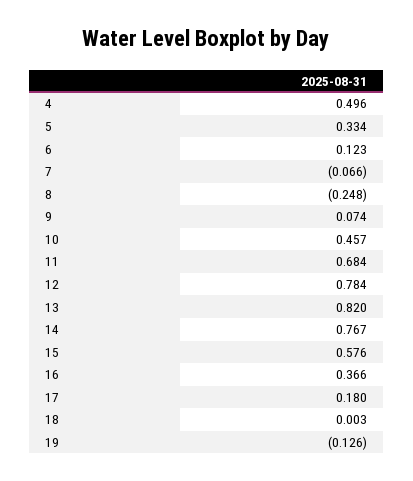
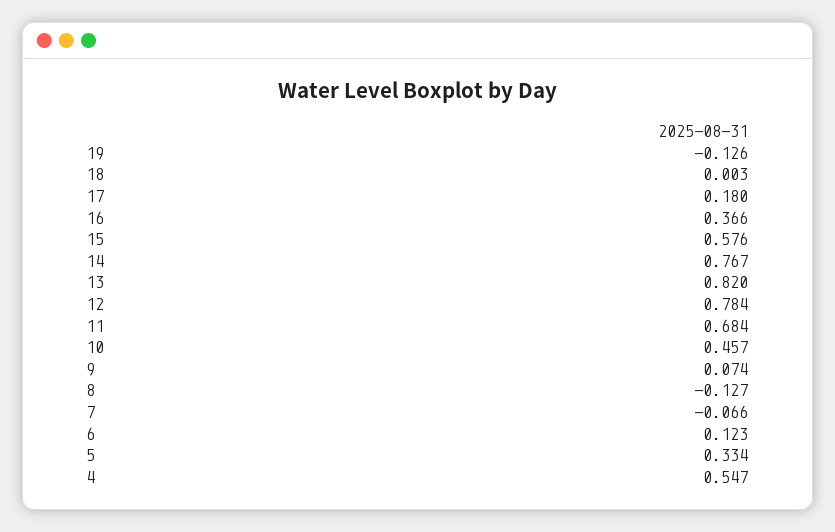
4: 0.496 -> 0.547
8: -0.248 -> -0.127

